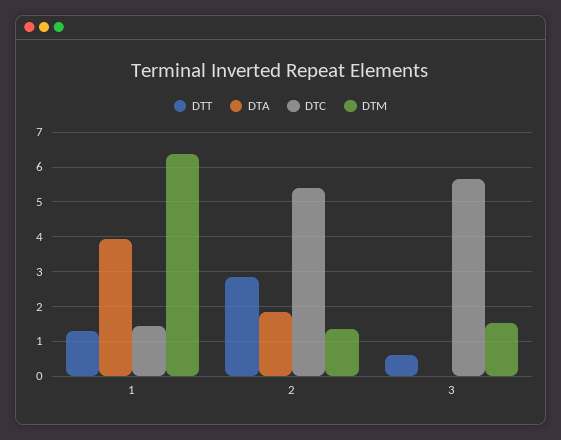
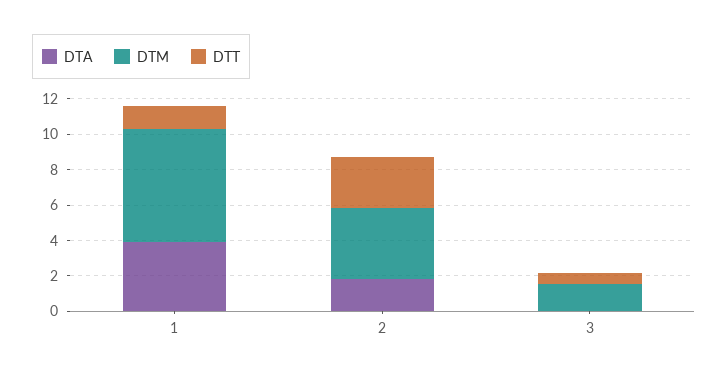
DTC, 1: 1.4 -> none
DTC, 2: 5.4 -> none
DTM, 2: 1.4 -> 4
DTC, 3: 5.6 -> none

